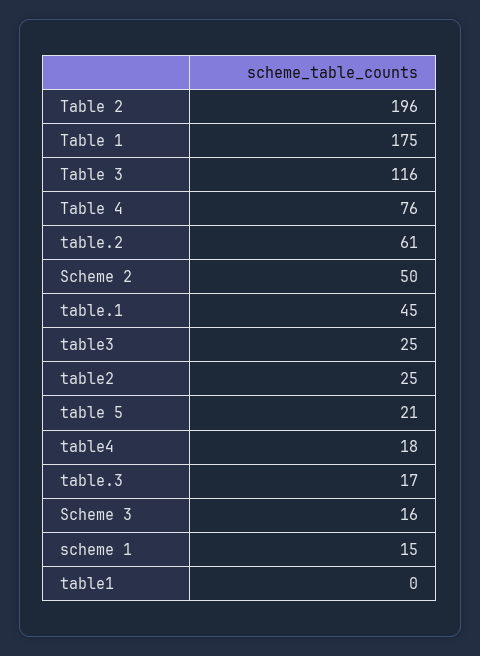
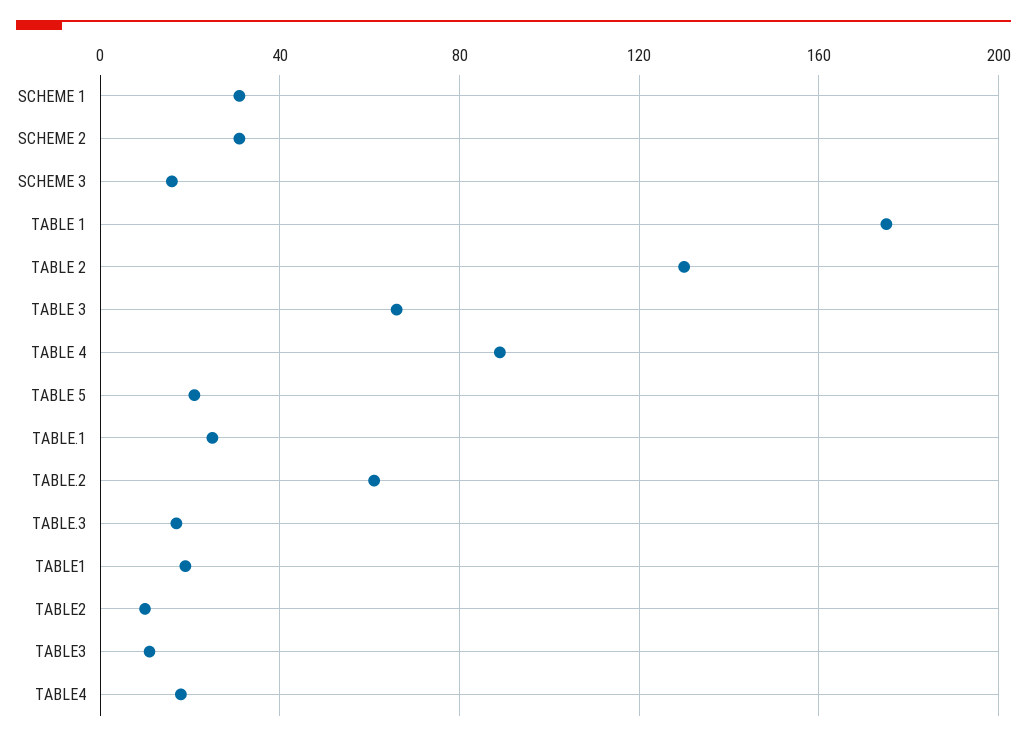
Table 2: 196 -> 130
Table 3: 116 -> 65
Table 4: 76 -> 90
Scheme 2: 50 -> 30
table.1: 45 -> 25
table3: 25 -> 10
table2: 25 -> 10
scheme 1: 15 -> 30
table1: 0 -> 20

